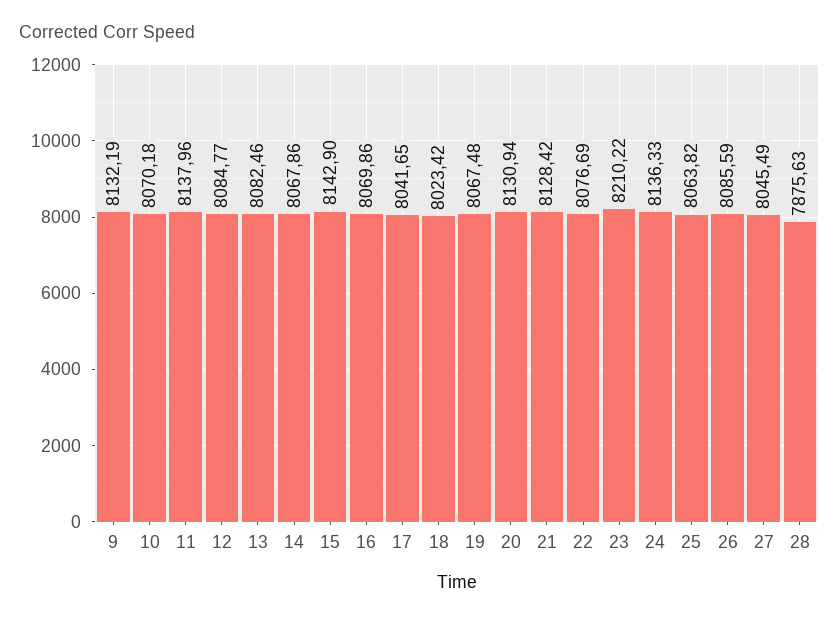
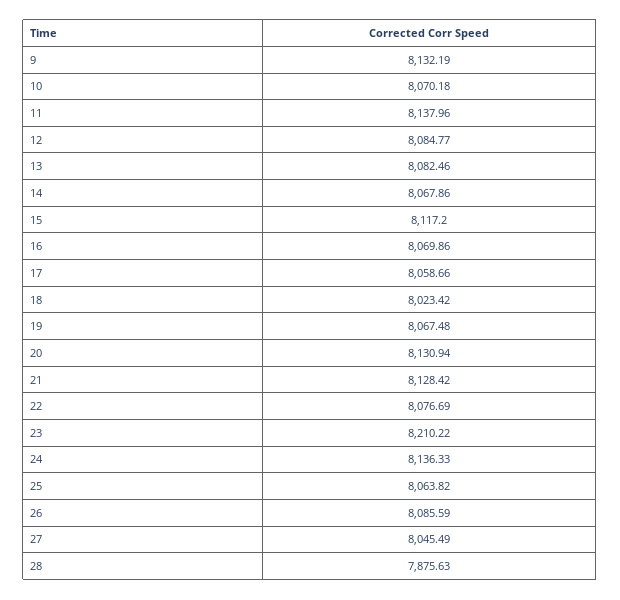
15: 8142.9 -> 8117.2
17: 8041.65 -> 8058.66

